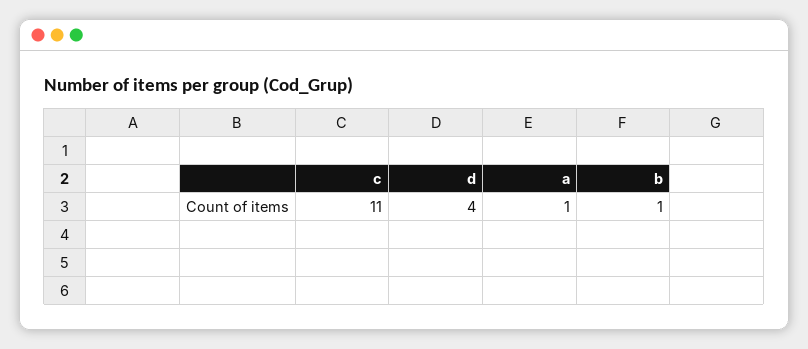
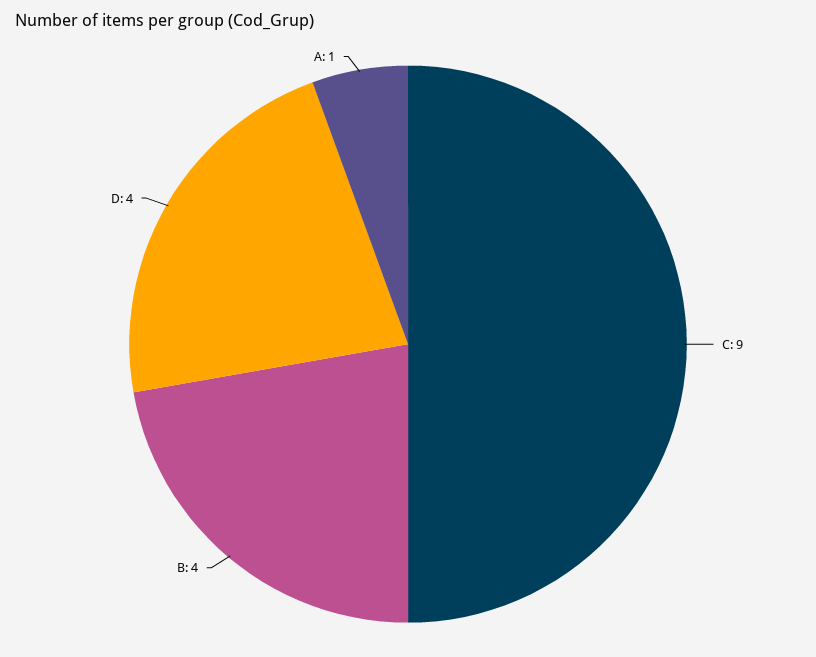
c: 11 -> 9
b: 1 -> 4

